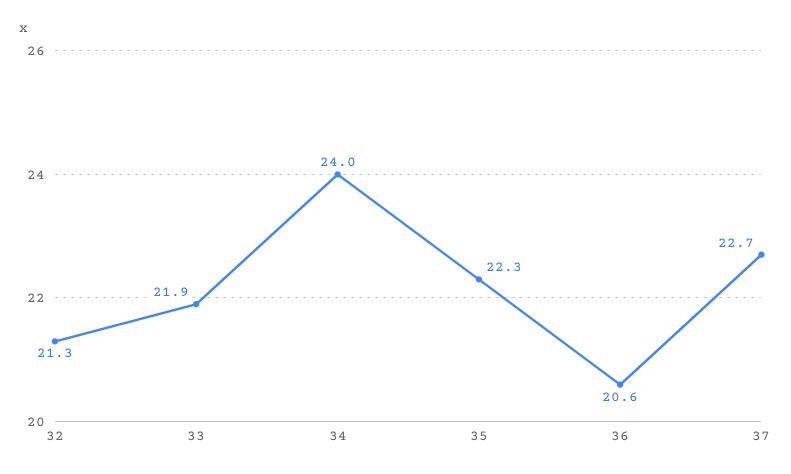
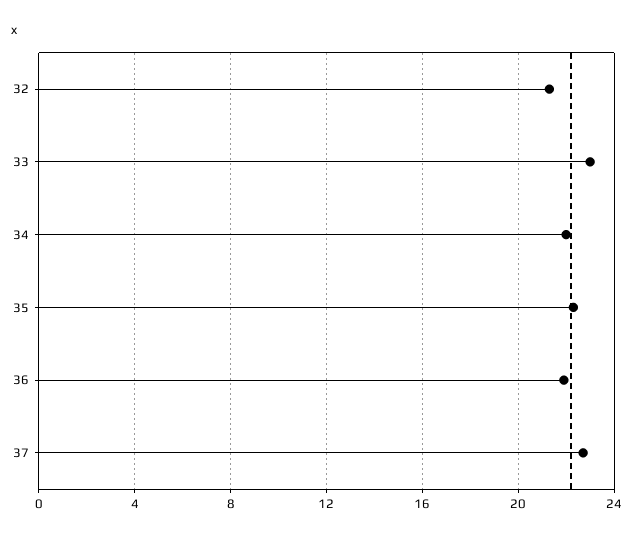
33: 21.9 -> 23
34: 24 -> 22
36: 20.6 -> 22

